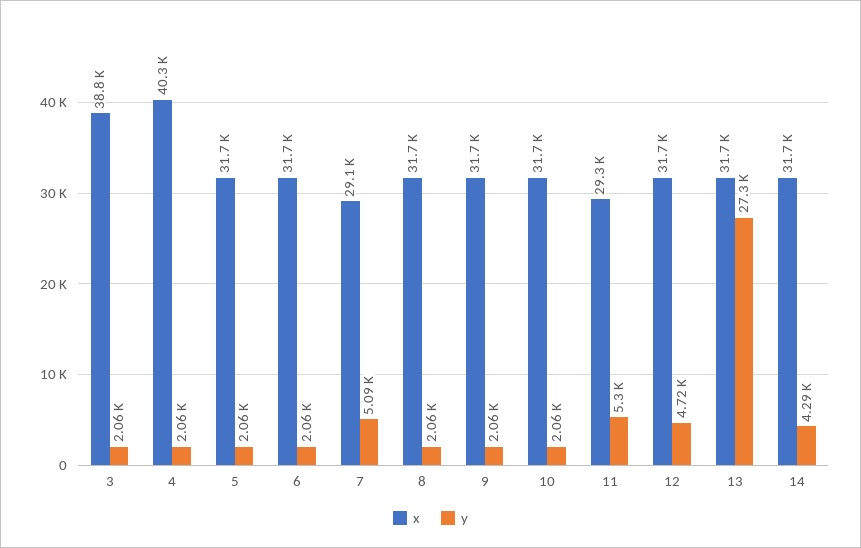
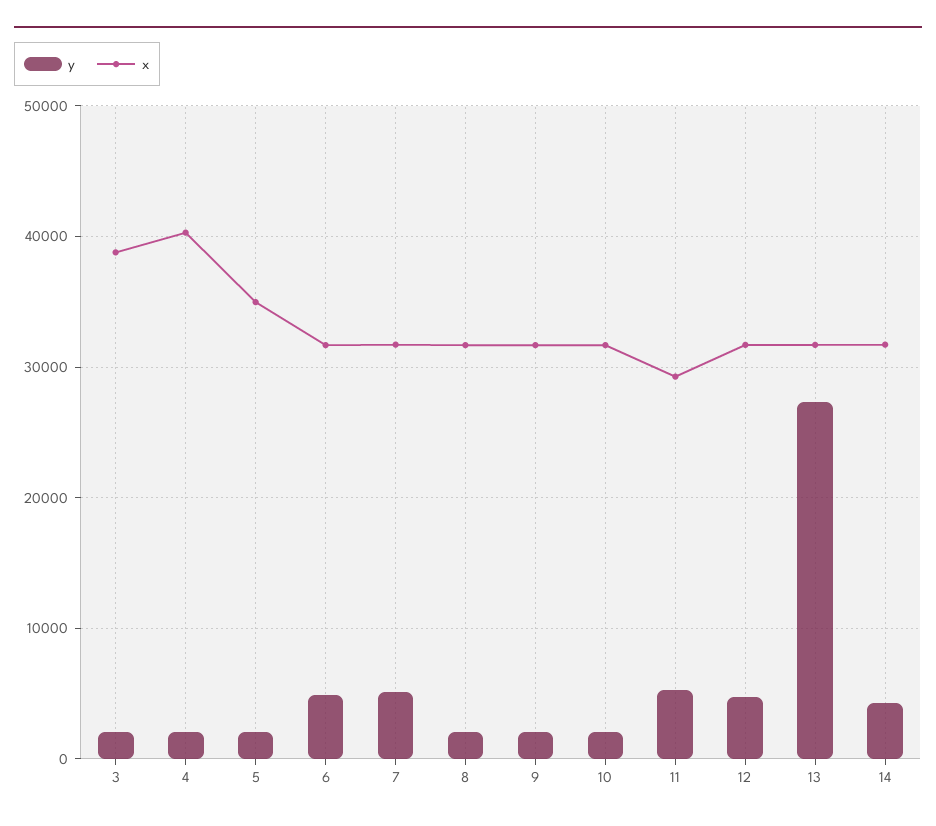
x, 5: 31700 -> 35000
y, 6: 2060 -> 5000
x, 7: 29100 -> 32000

